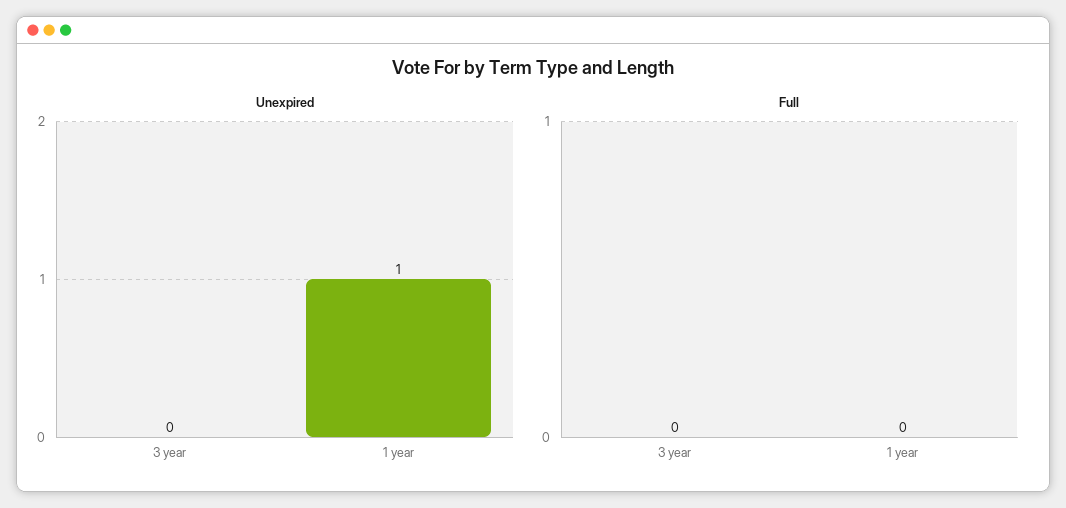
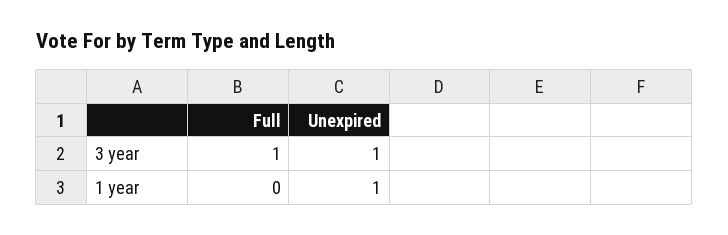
Unexpired, 3 year: 0 -> 1
Full, 3 year: 0 -> 1

